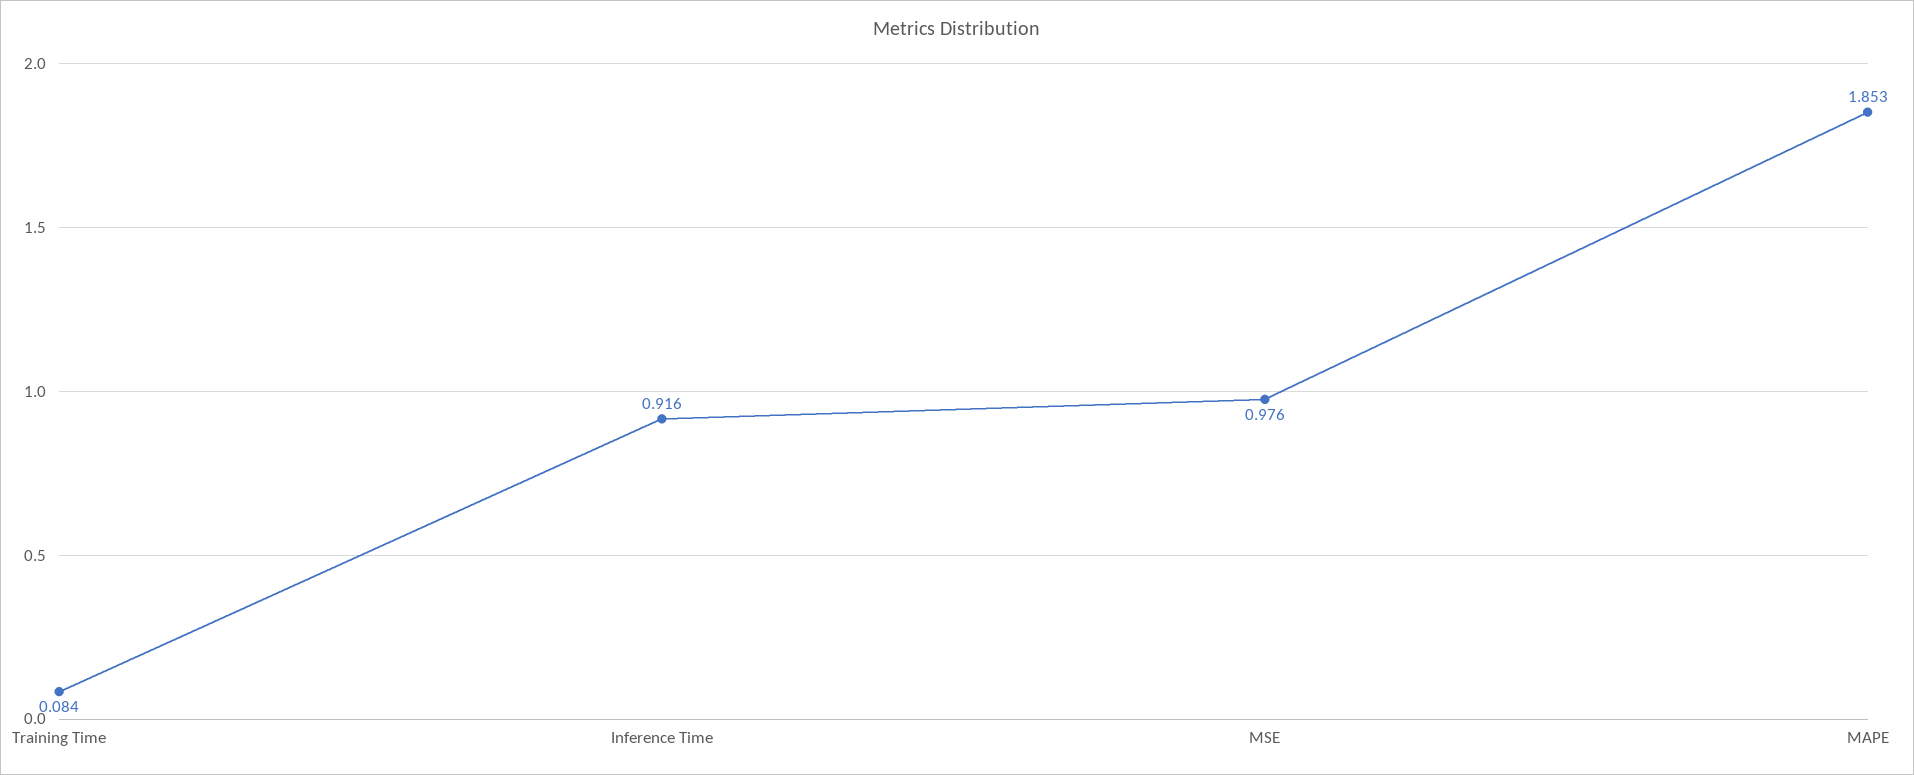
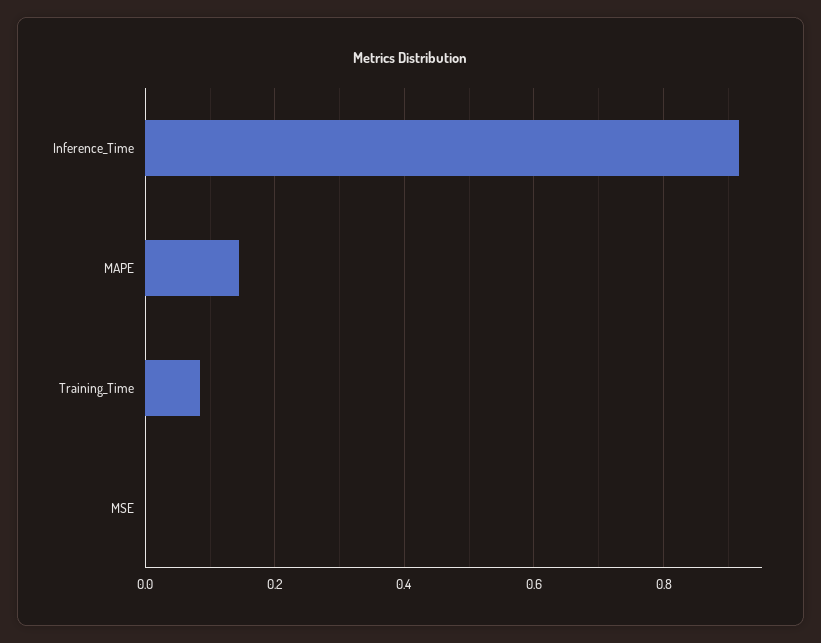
MSE: 0.976 -> 0
MAPE: 1.853 -> 0.14

